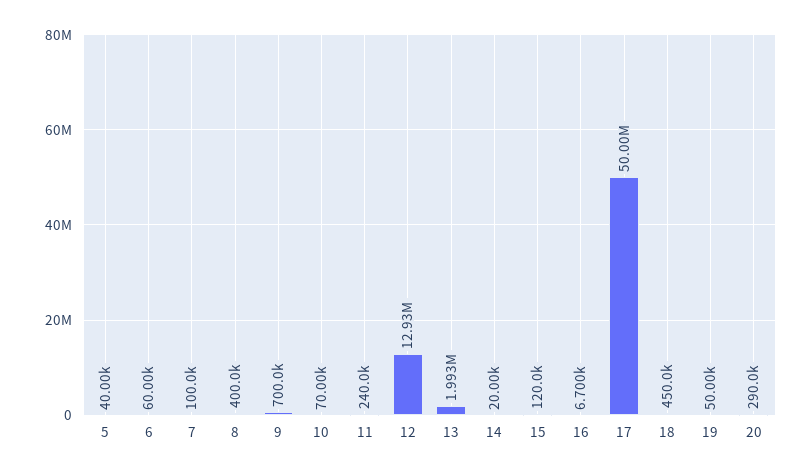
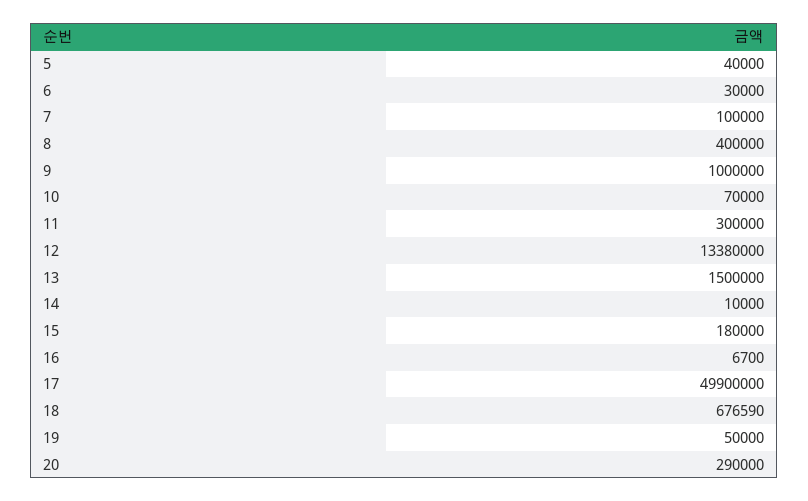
6: 60000 -> 30000
9: 700000 -> 1000000
11: 240000 -> 300000
12: 12930000 -> 13380000
13: 1993000 -> 1500000
14: 20000 -> 10000
15: 120000 -> 180000
17: 50000000 -> 49900000
18: 450000 -> 676590

